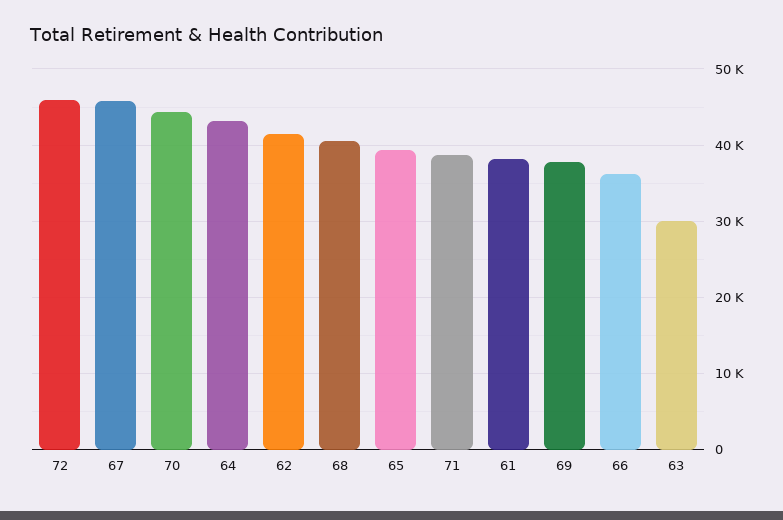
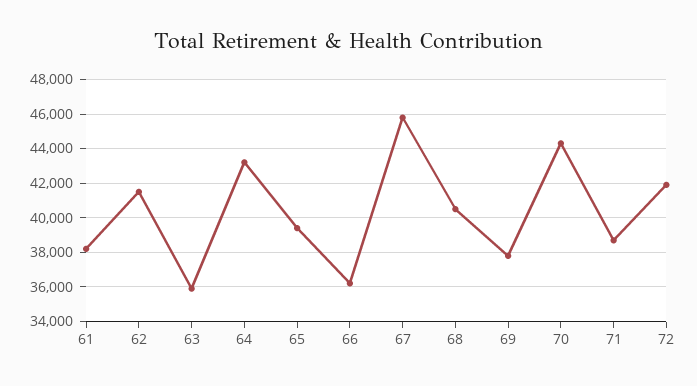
72: 46000 -> 42000
63: 30000 -> 36000

